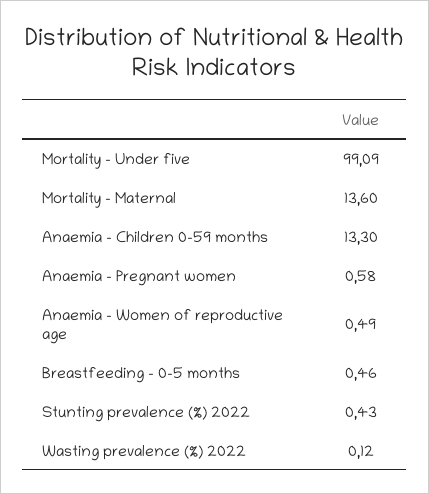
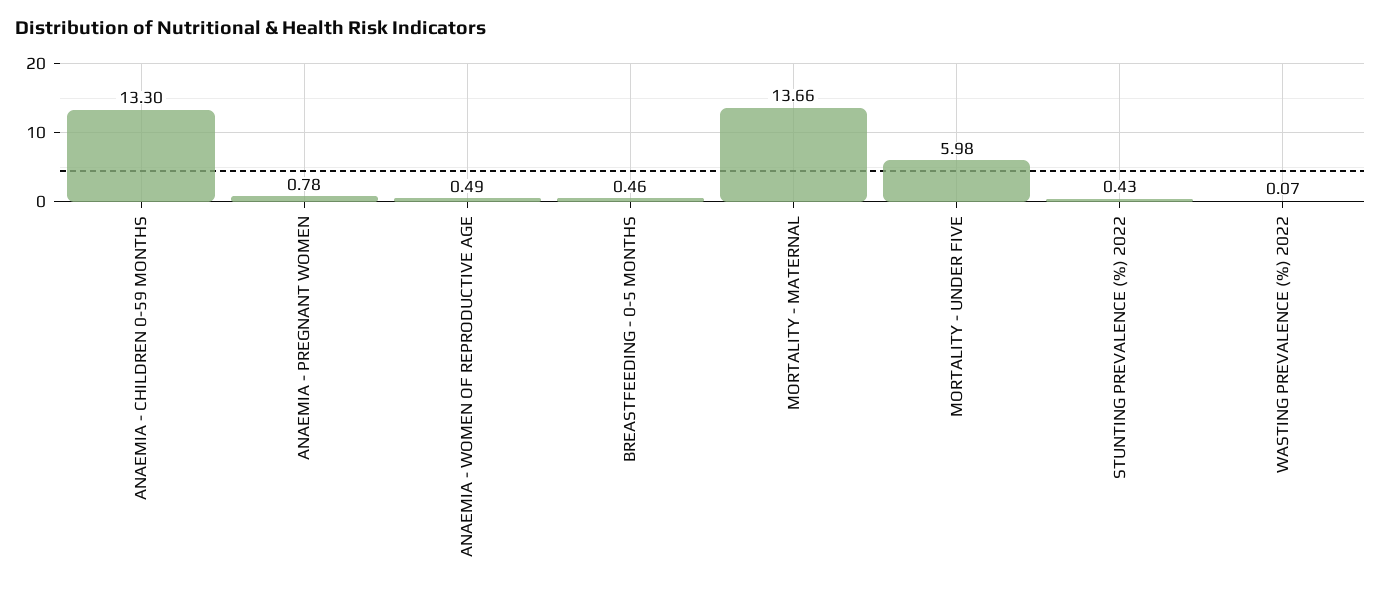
Mortality - Under five: 99.09 -> 5.98
Mortality - Maternal: 13.6 -> 13.66
Anaemia - Pregnant women: 0.58 -> 0.78
Wasting prevalence (%) 2022: 0.12 -> 0.07

